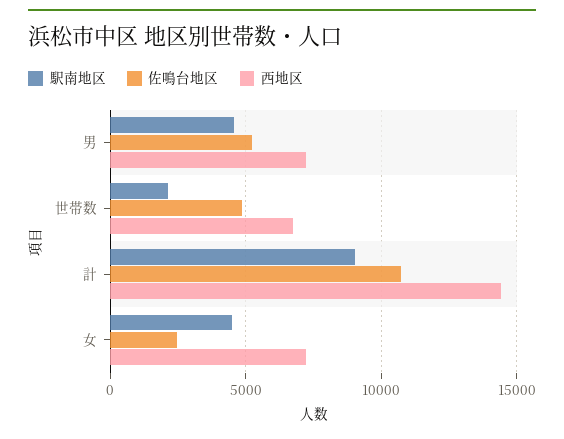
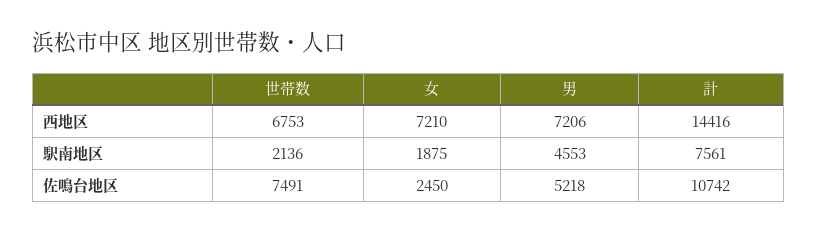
佐鳴台地区, 世帯数: 5000 -> 7491
駅南地区, 計: 9000 -> 7561
駅南地区, 女: 4500 -> 1875

